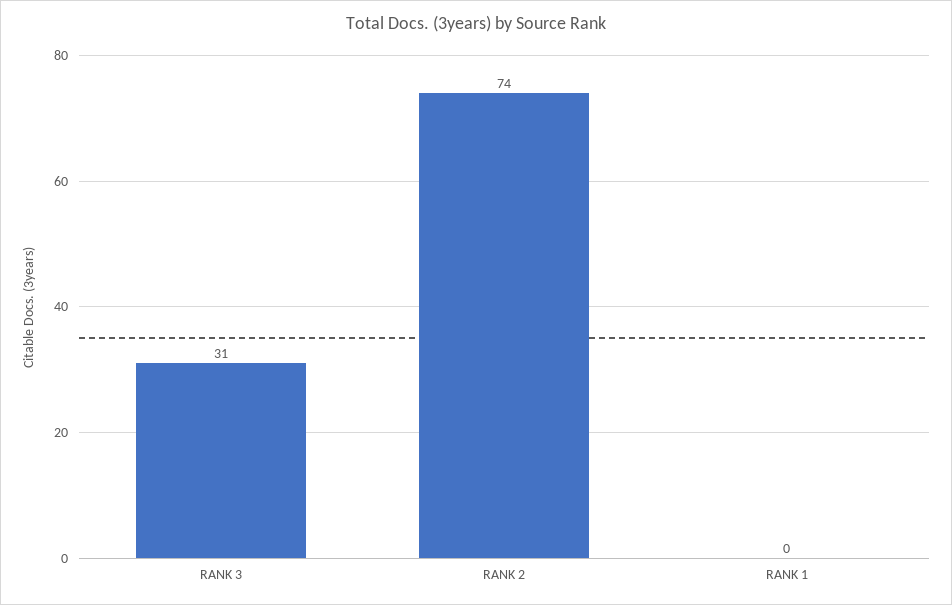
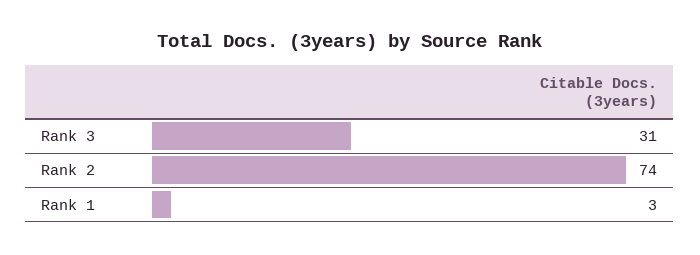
RANK 1: 0 -> 3

